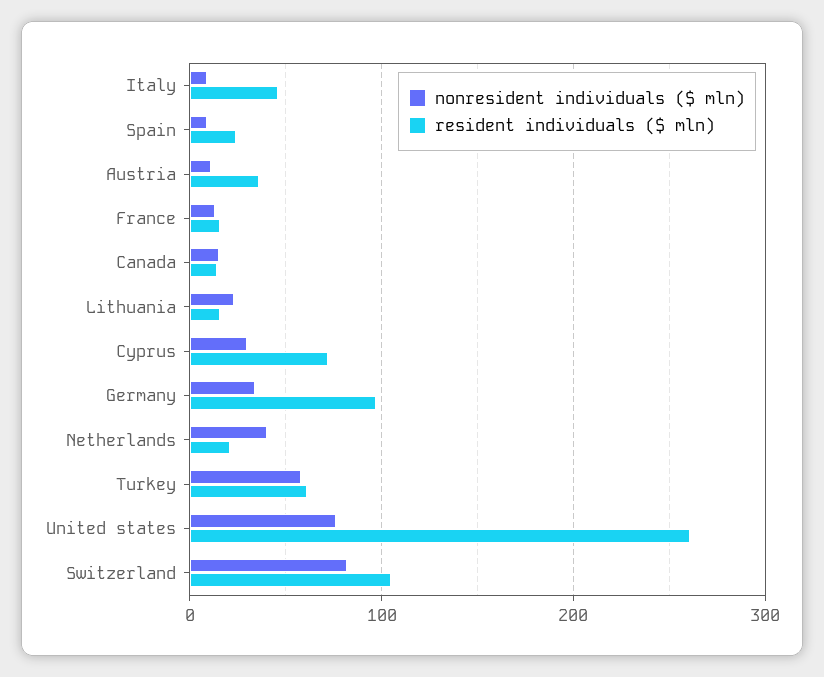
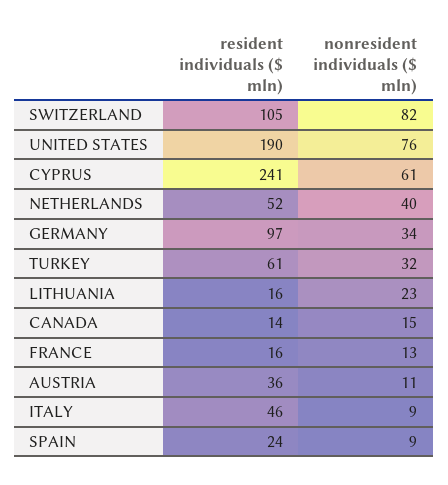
nonresident individuals ($ mln), Cyprus: 30 -> 61
resident individuals ($ mln), Cyprus: 70 -> 241
resident individuals ($ mln), Netherlands: 20 -> 52
nonresident individuals ($ mln), Turkey: 60 -> 32
resident individuals ($ mln), United states: 260 -> 190

